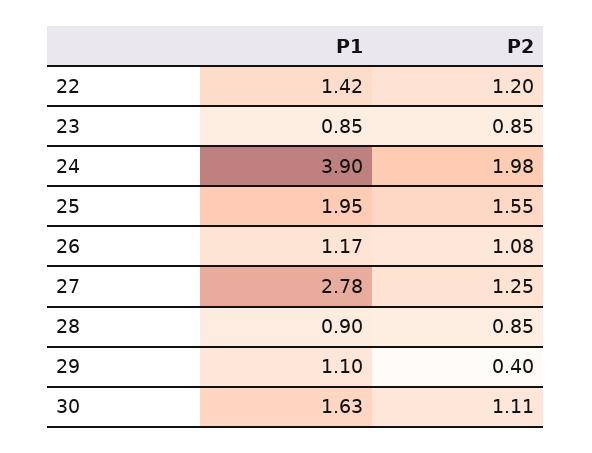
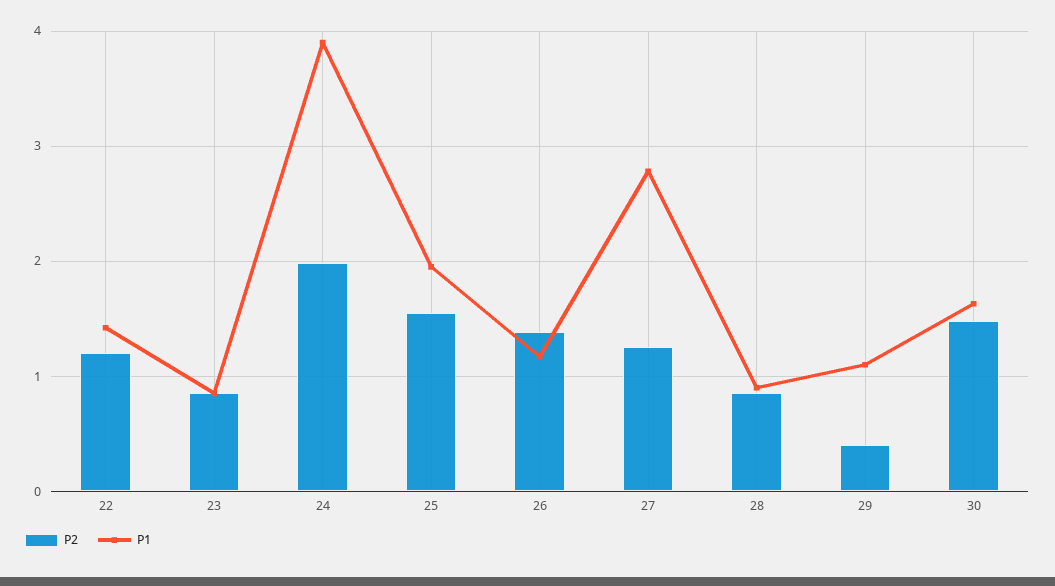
P2, 26: 1.08 -> 1.4
P2, 30: 1.11 -> 1.5

